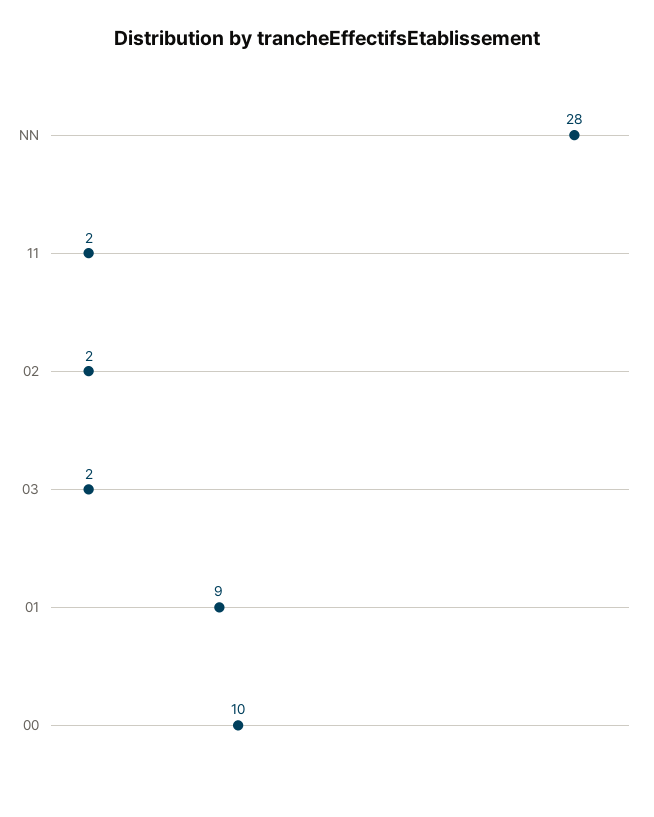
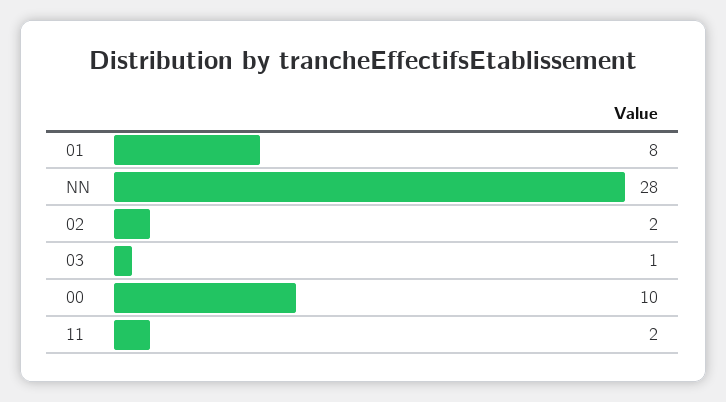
03: 2 -> 1
01: 9 -> 8

